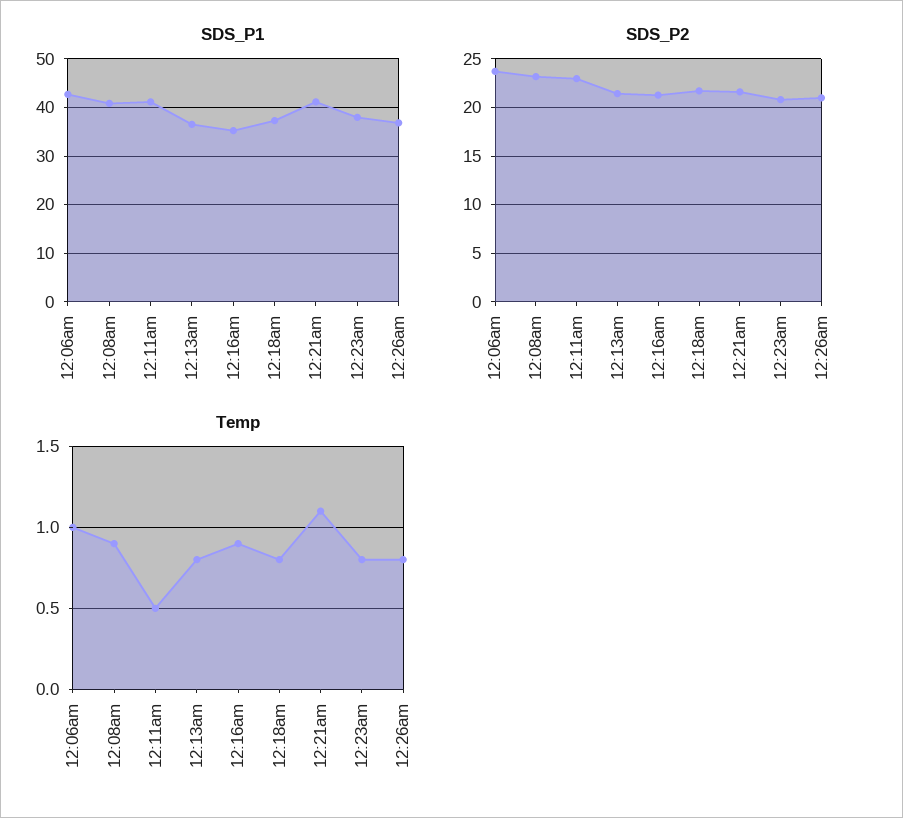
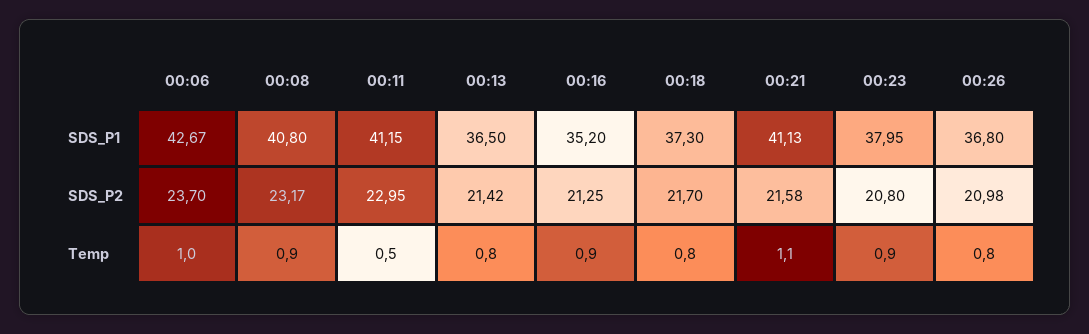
Temp, 12:23am: 0.8 -> 0.9

